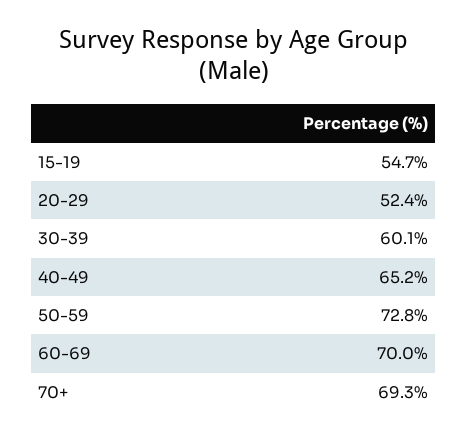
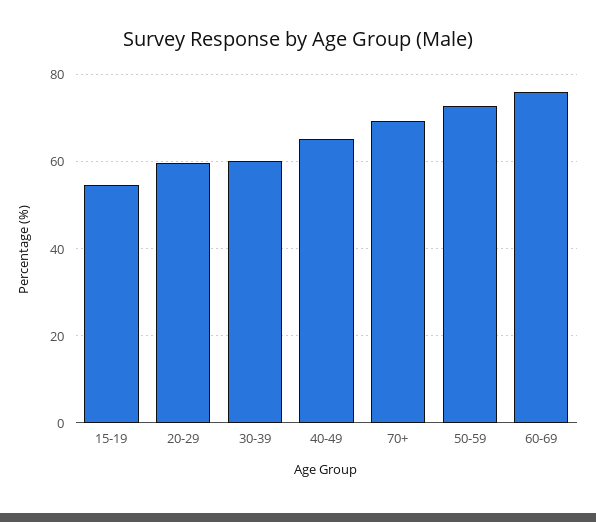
20-29: 52.4 -> 60
60-69: 70 -> 76

